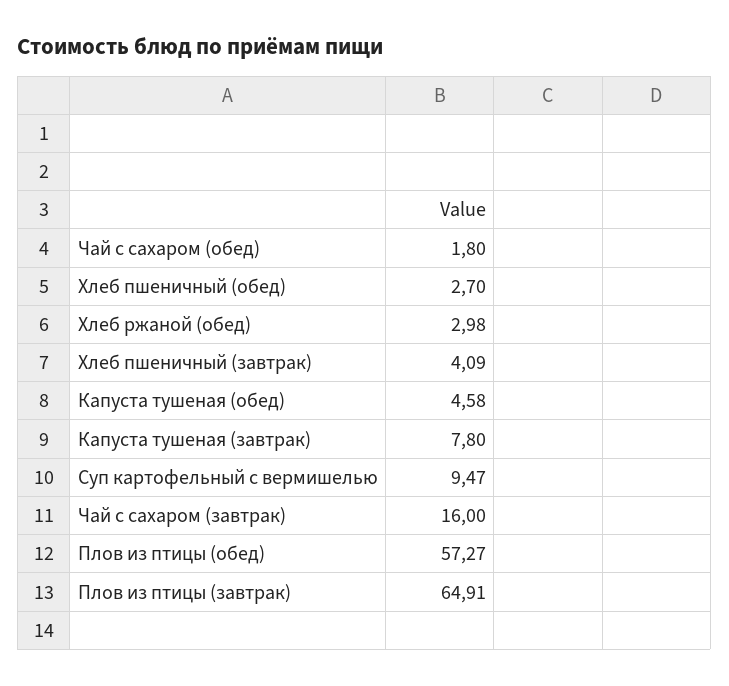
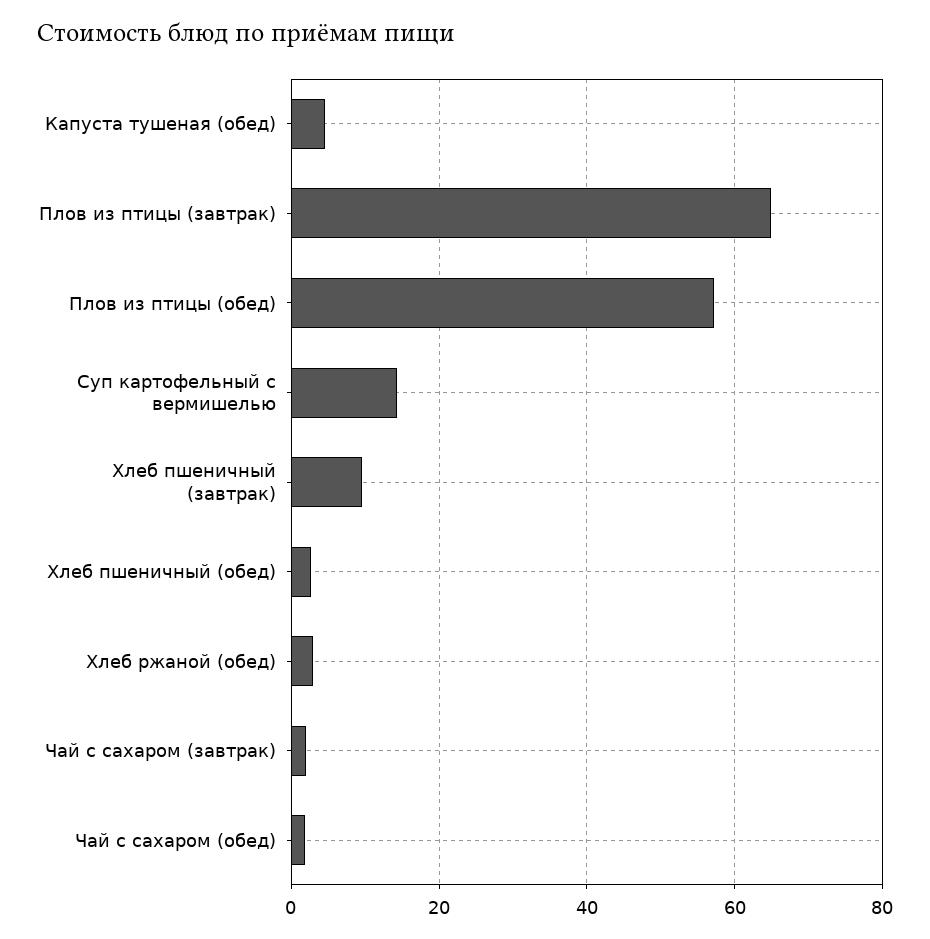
Хлеб пшеничный (завтрак): 4.09 -> 10
Капуста тушеная (завтрак): 7.8 -> none
Суп картофельный с вермишелью: 9.47 -> 14
Чай с сахаром (завтрак): 16 -> 2

